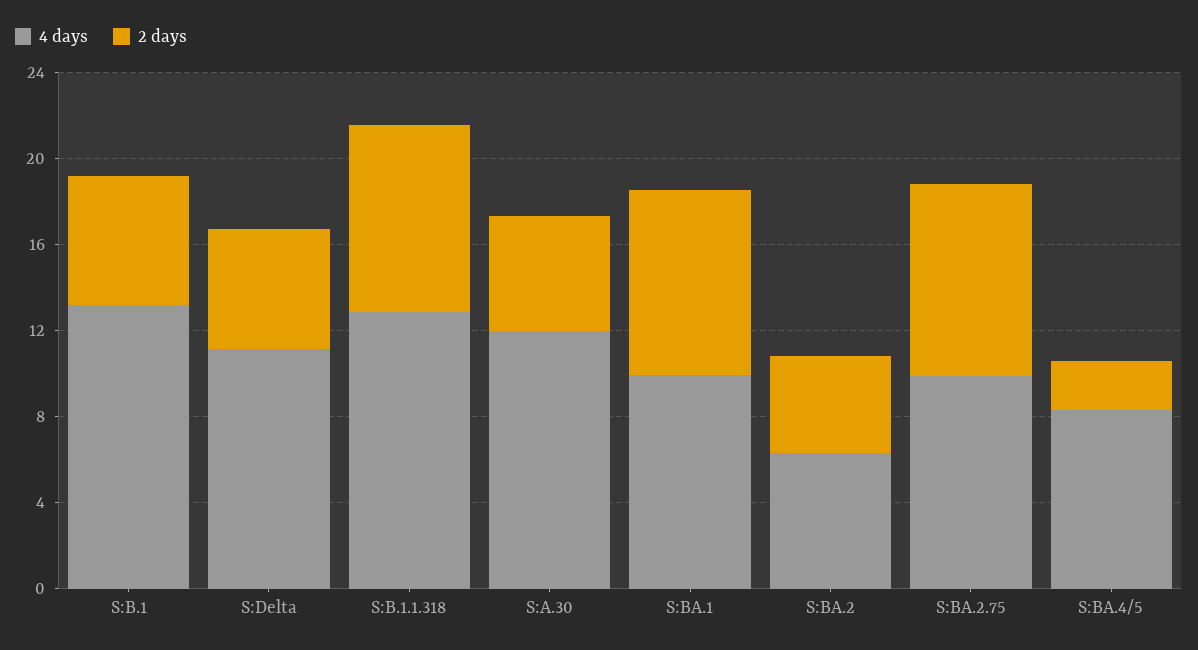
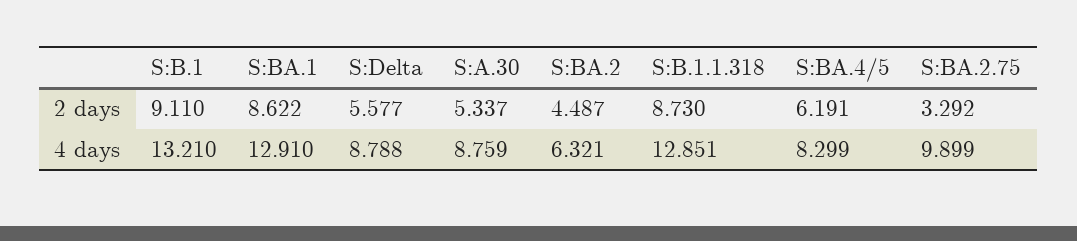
2 days, S:B.1: 6 -> 9.11
4 days, S:Delta: 11 -> 8.788
4 days, S:A.30: 12 -> 8.759
4 days, S:BA.1: 10 -> 12.91
2 days, S:BA.2.75: 9 -> 3.292
2 days, S:BA.4/5: 2 -> 6.191

